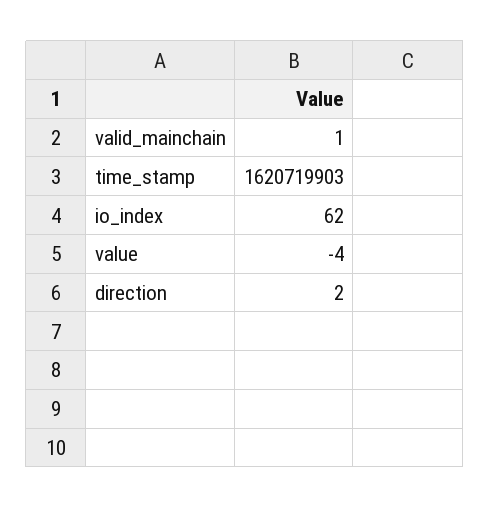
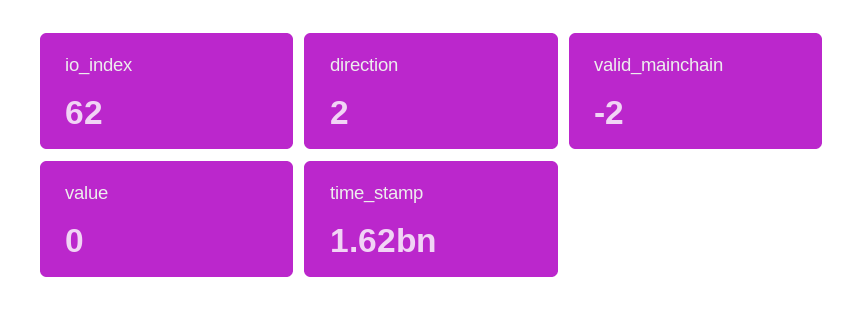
valid_mainchain: 1 -> -2
value: -4 -> 0

